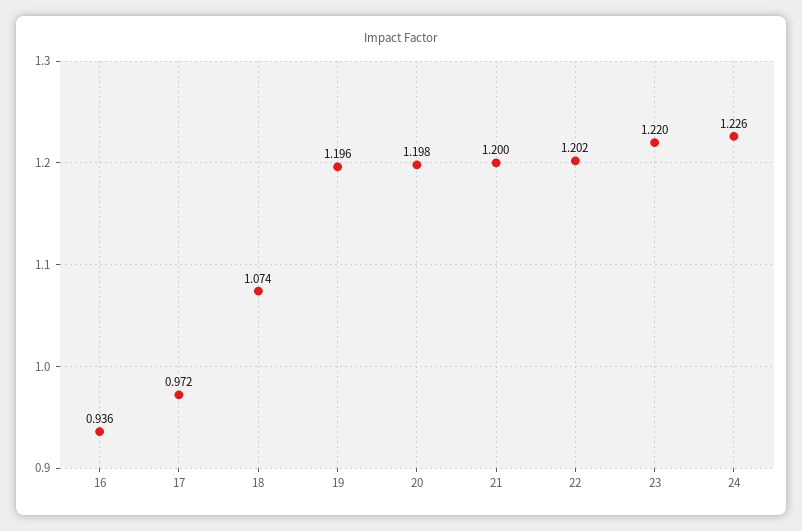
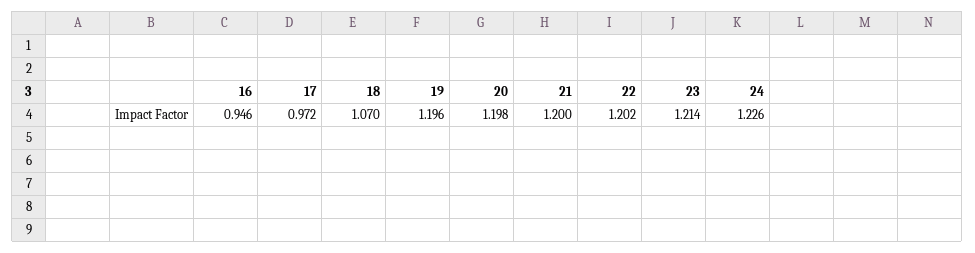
16: 0.936 -> 0.946
18: 1.074 -> 1.07
23: 1.22 -> 1.214

